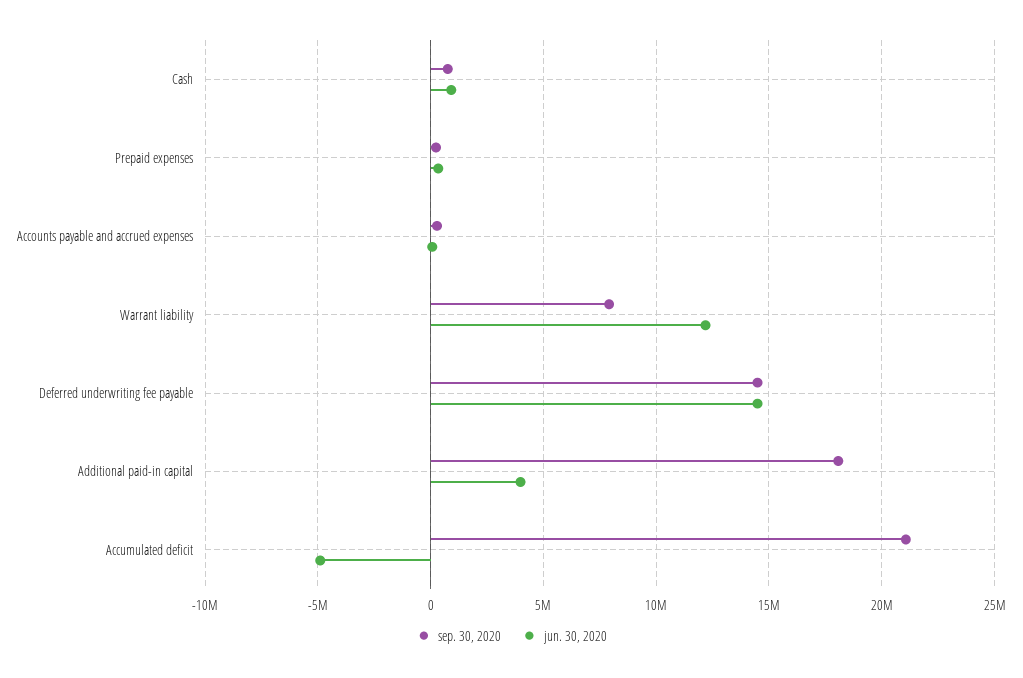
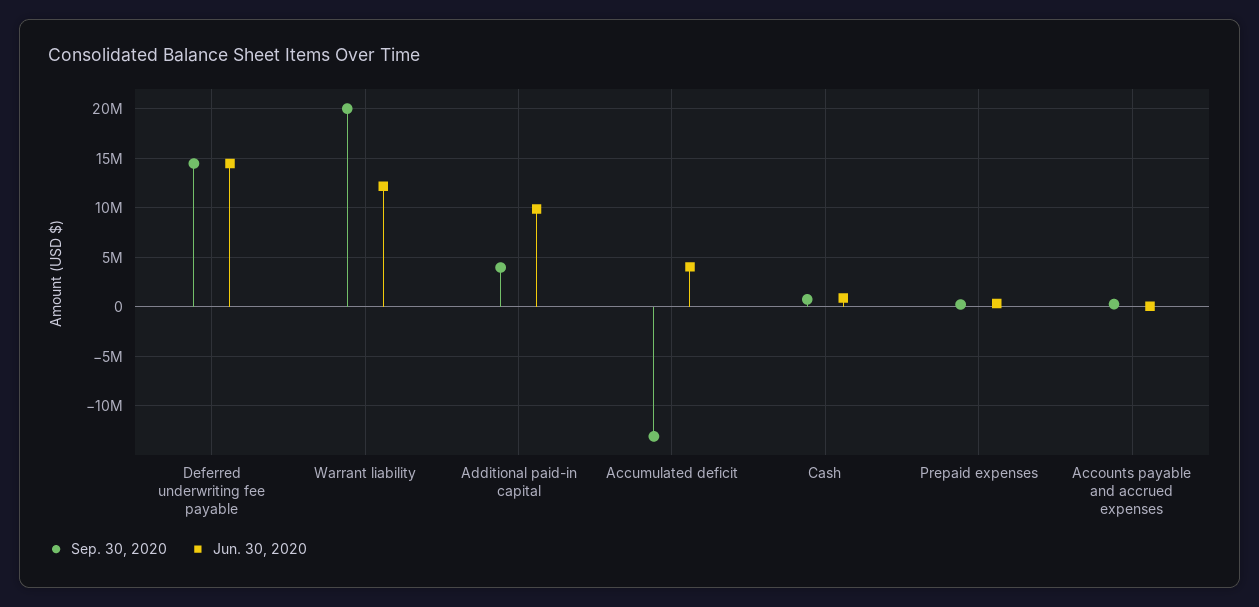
sep. 30, 2020, Warrant liability: 8000000 -> 20000000
sep. 30, 2020, Additional paid-in capital: 18000000 -> 4000000
jun. 30, 2020, Additional paid-in capital: 4000000 -> 10000000
sep. 30, 2020, Accumulated deficit: 21000000 -> -13000000
jun. 30, 2020, Accumulated deficit: -5000000 -> 4000000

